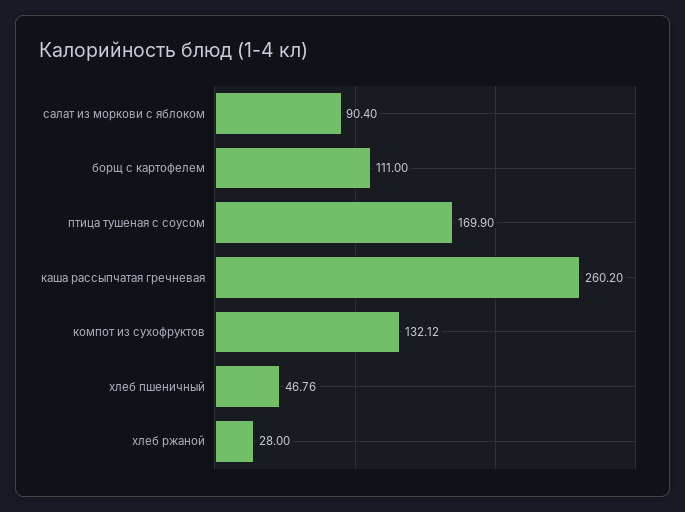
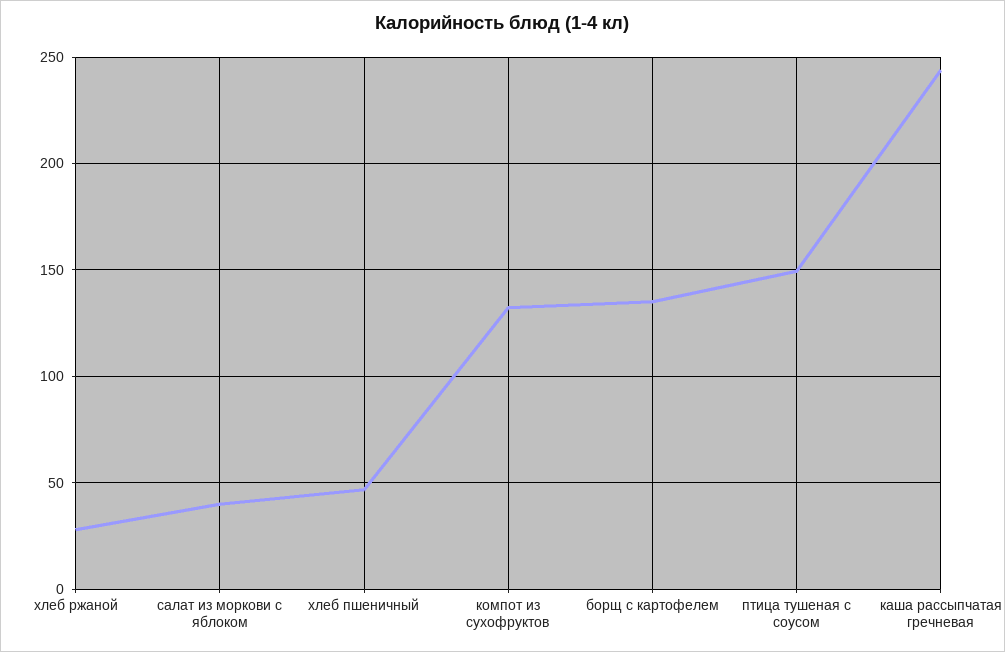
салат из моркови с яблоком: 90.4 -> 40
борщ с картофелем: 111 -> 135
птица тушеная с соусом: 169.9 -> 150
каша рассыпчатая гречневая: 260.2 -> 245

